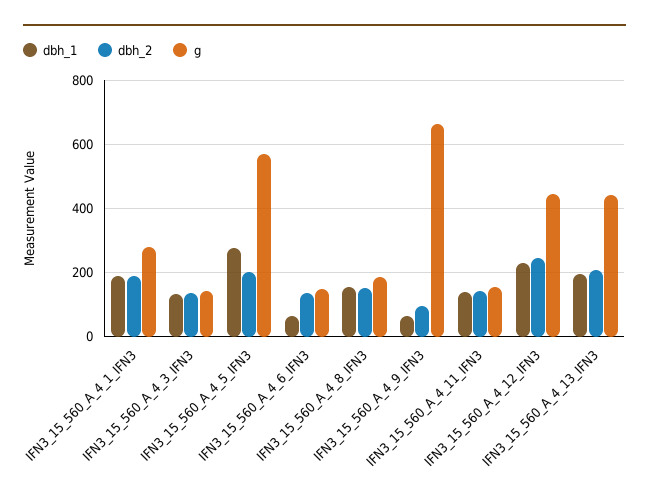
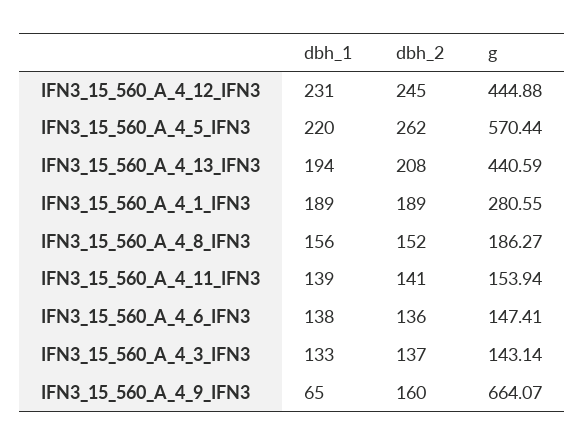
dbh_1, IFN3_15_560_A_4_5_IFN3: 280 -> 220
dbh_2, IFN3_15_560_A_4_5_IFN3: 200 -> 262
dbh_1, IFN3_15_560_A_4_6_IFN3: 60 -> 138
dbh_2, IFN3_15_560_A_4_9_IFN3: 100 -> 160

